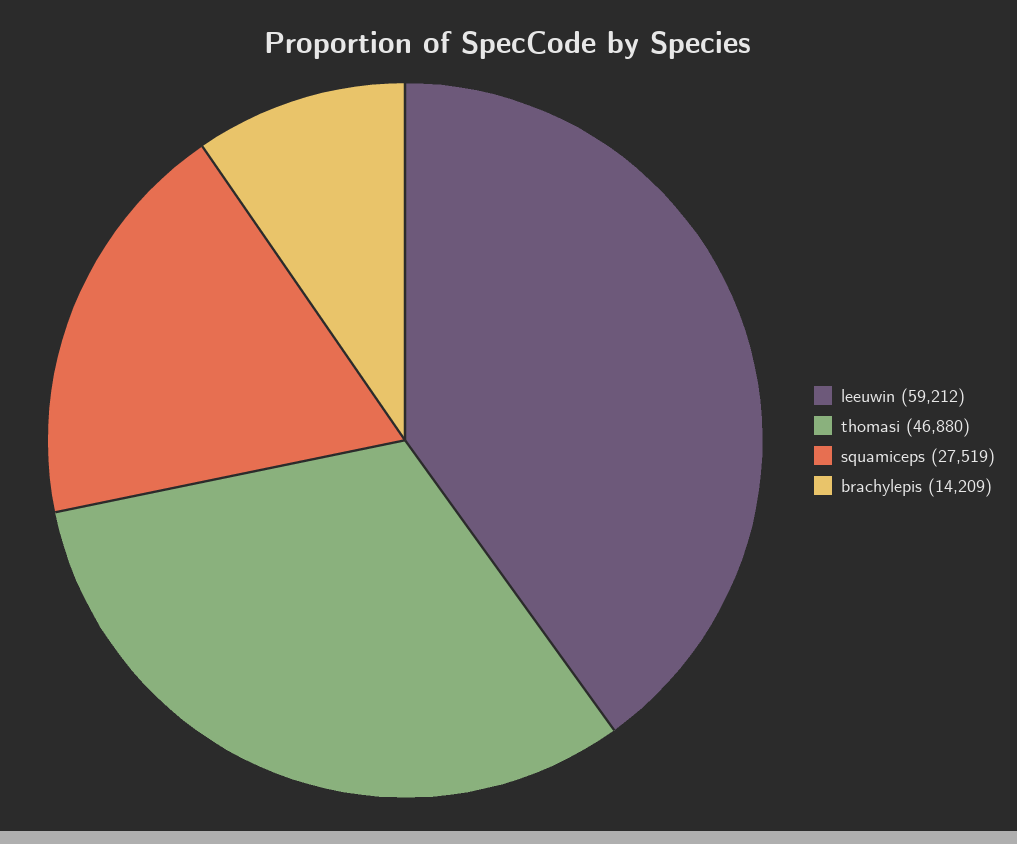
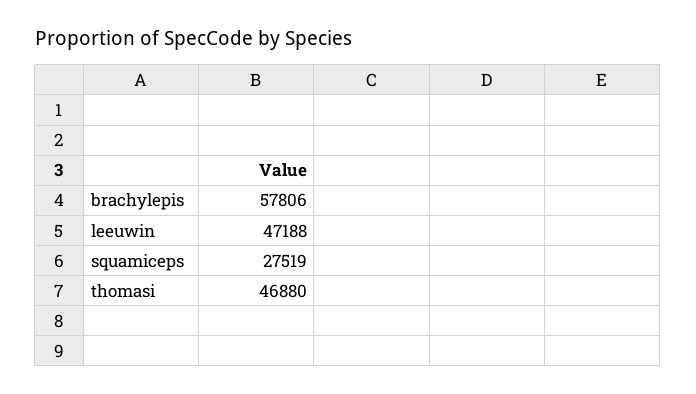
leeuwin: 59212 -> 47188
brachylepis: 14209 -> 57806

